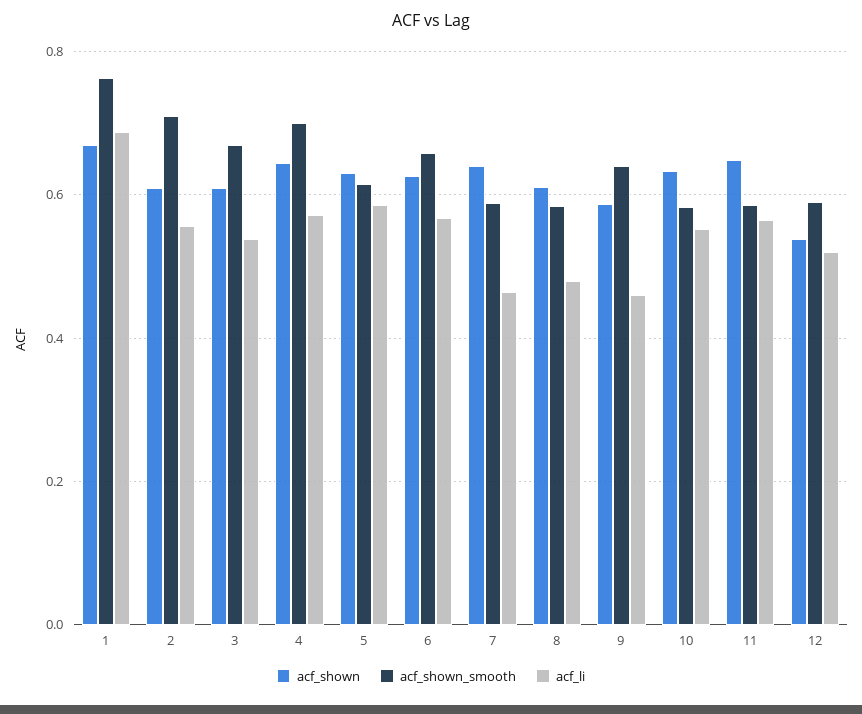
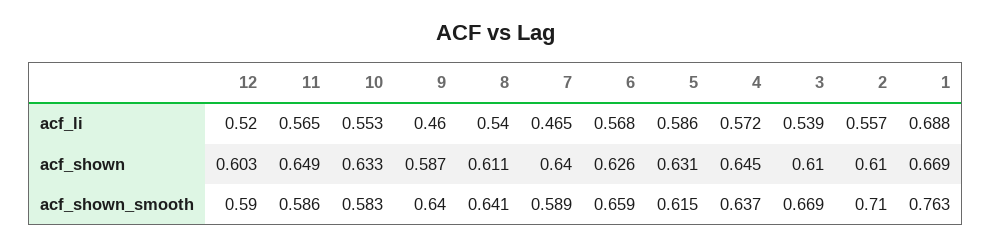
acf_shown_smooth, 4: 0.7 -> 0.637
acf_shown_smooth, 8: 0.58 -> 0.641
acf_li, 8: 0.48 -> 0.54
acf_shown, 12: 0.54 -> 0.603

